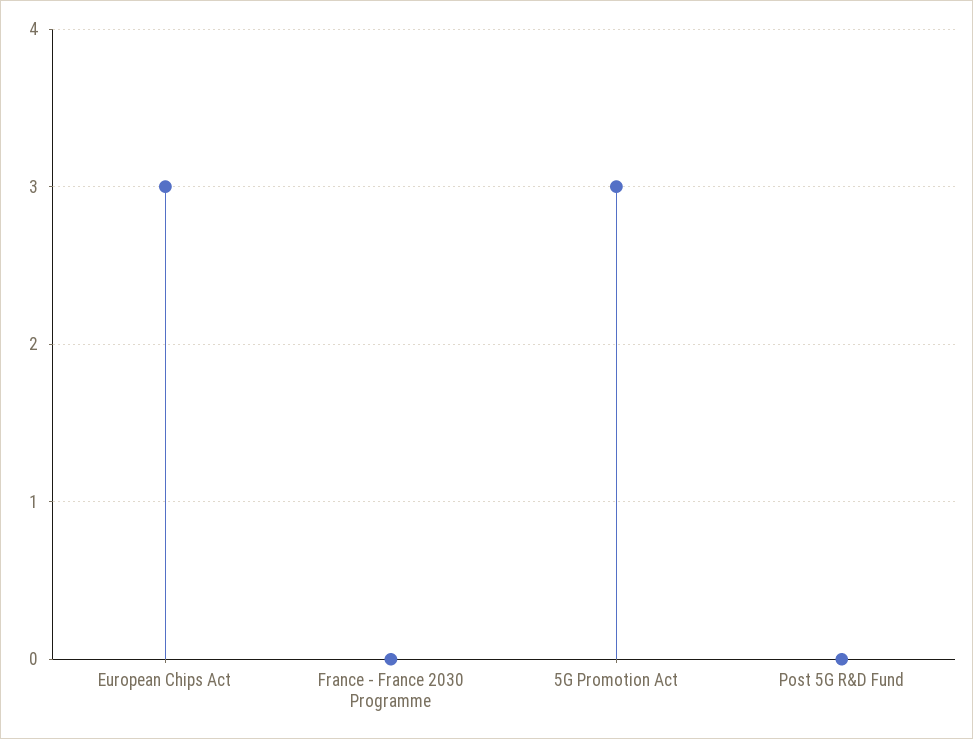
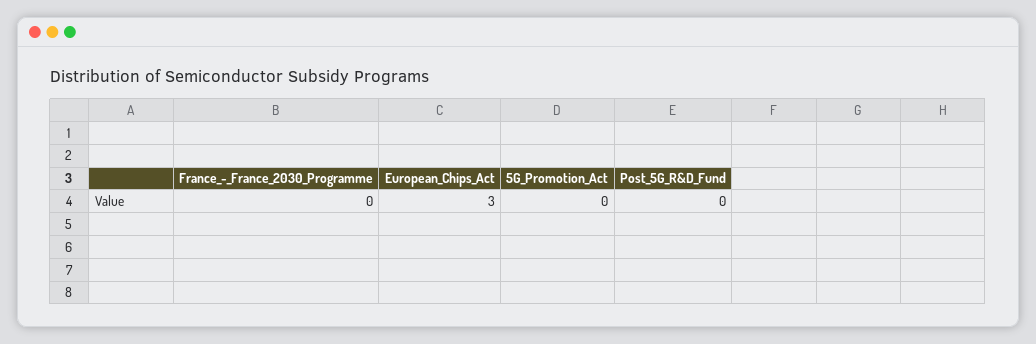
5G Promotion Act: 3 -> 0

